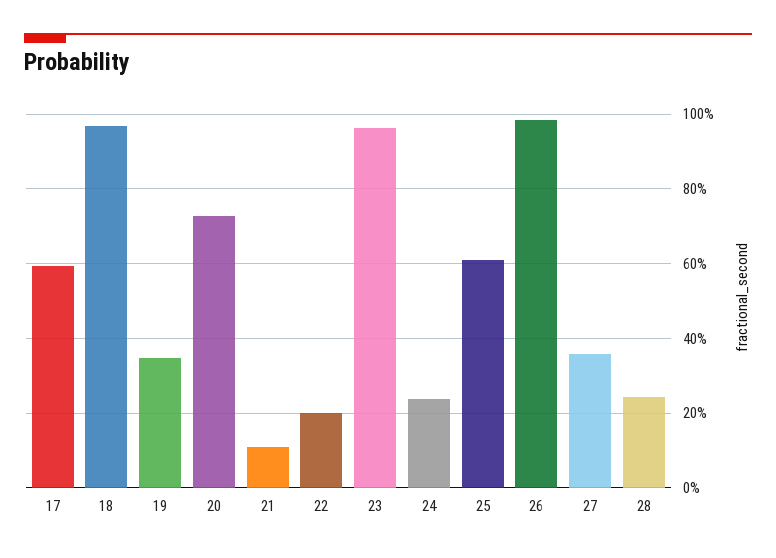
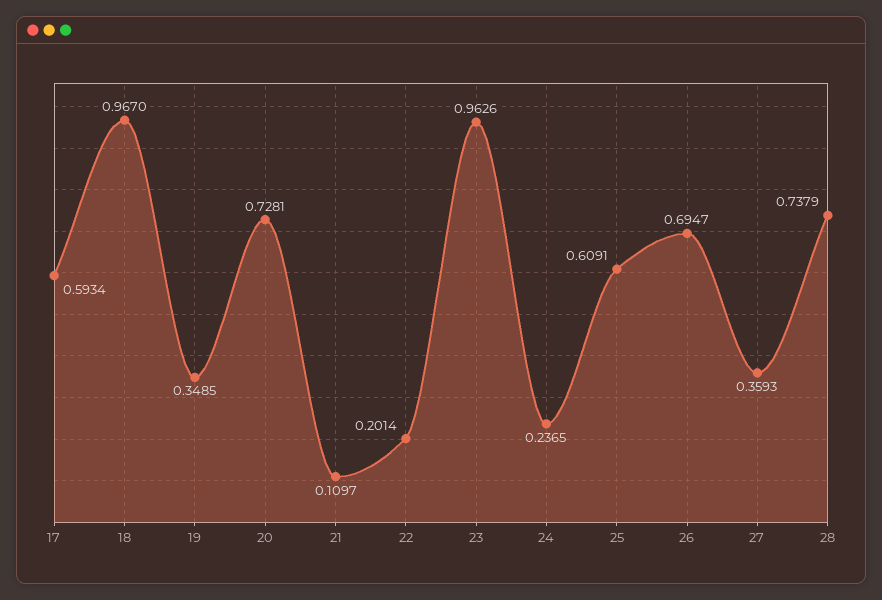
26: 0.98 -> 0.6947
28: 0.24 -> 0.7379

